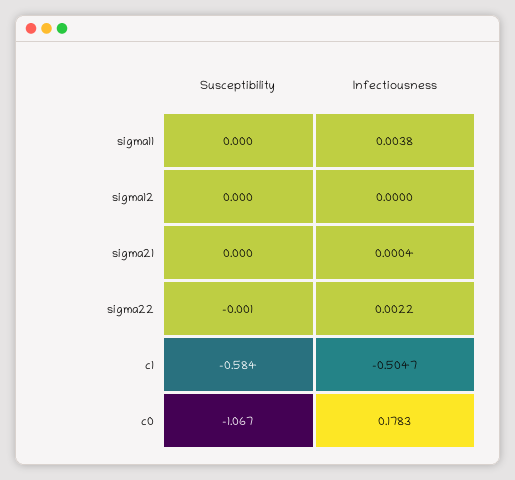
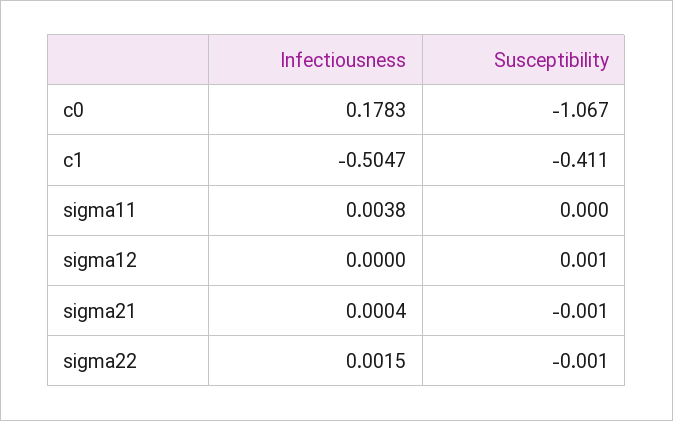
Susceptibility, sigma12: 0 -> 0.001
Susceptibility, sigma21: 0 -> -0.001
Infectiousness, sigma22: 0.0022 -> 0.0015
Susceptibility, c1: -0.584 -> -0.411

